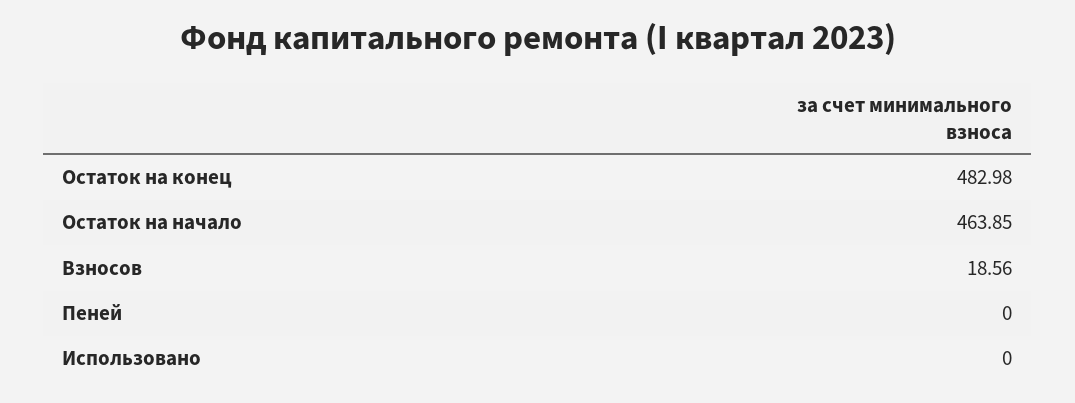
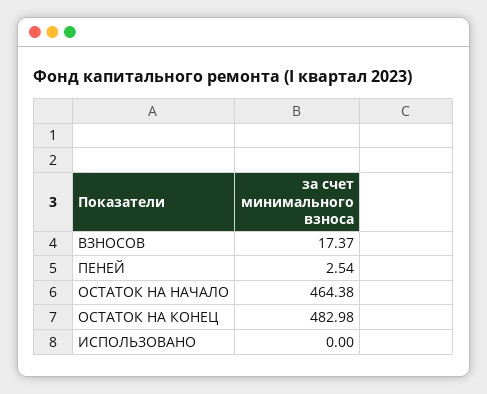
Остаток на начало: 463.85 -> 464.38
Взносов: 18.56 -> 17.37
Пеней: 0 -> 2.54

